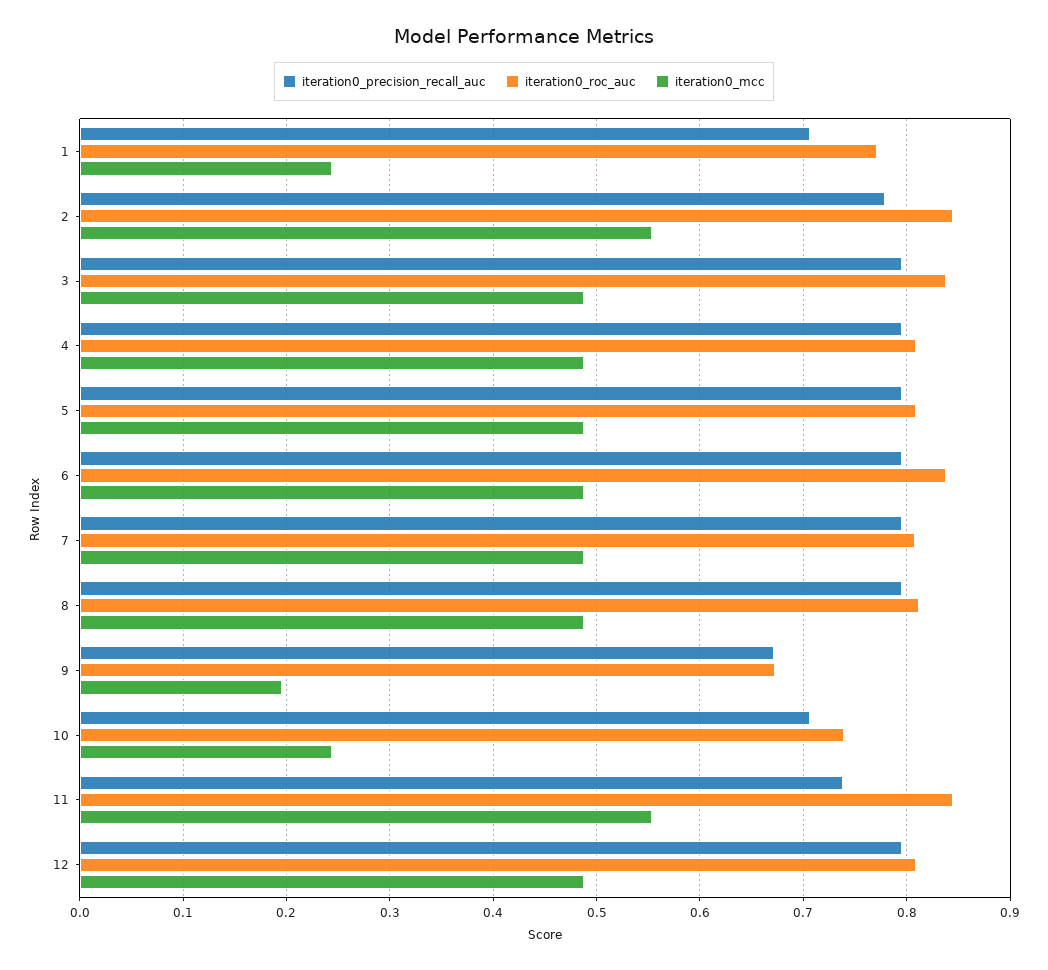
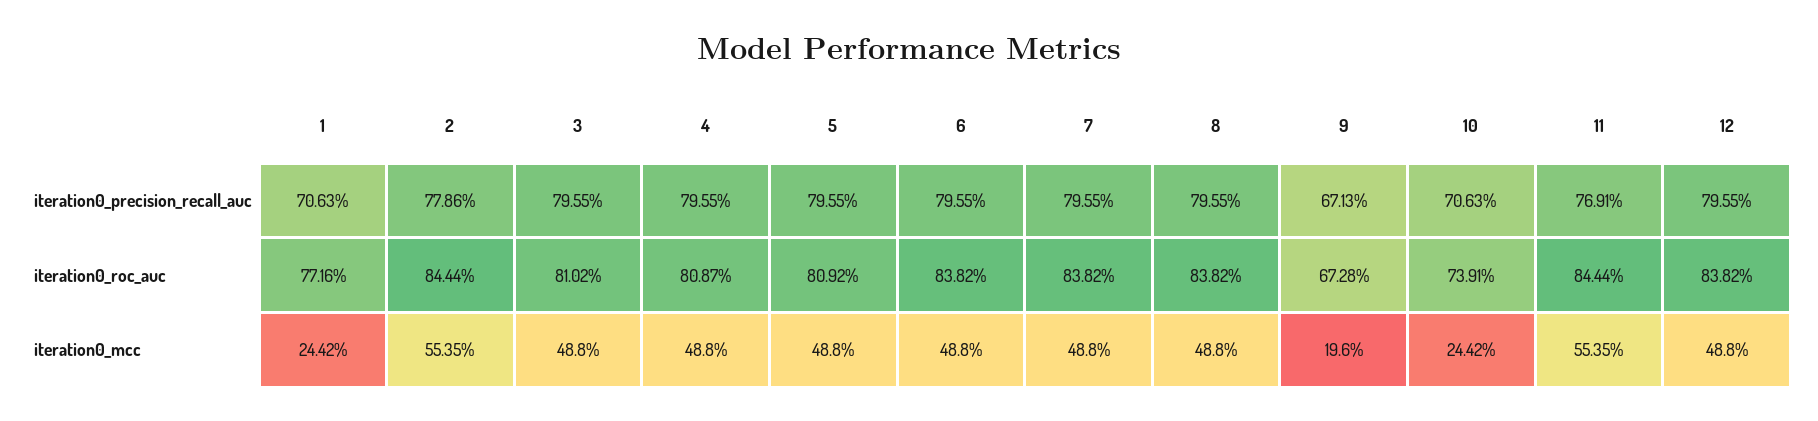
iteration0_roc_auc, 3: 0.84 -> 0.8102
iteration0_roc_auc, 7: 0.81 -> 0.8382
iteration0_roc_auc, 8: 0.81 -> 0.8382
iteration0_precision_recall_auc, 11: 0.74 -> 0.7691
iteration0_roc_auc, 12: 0.81 -> 0.8382

